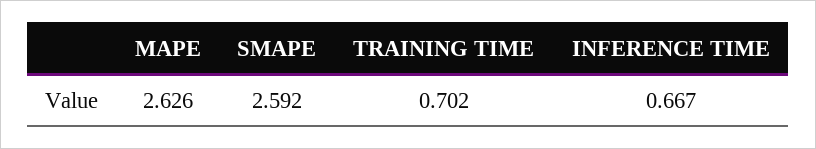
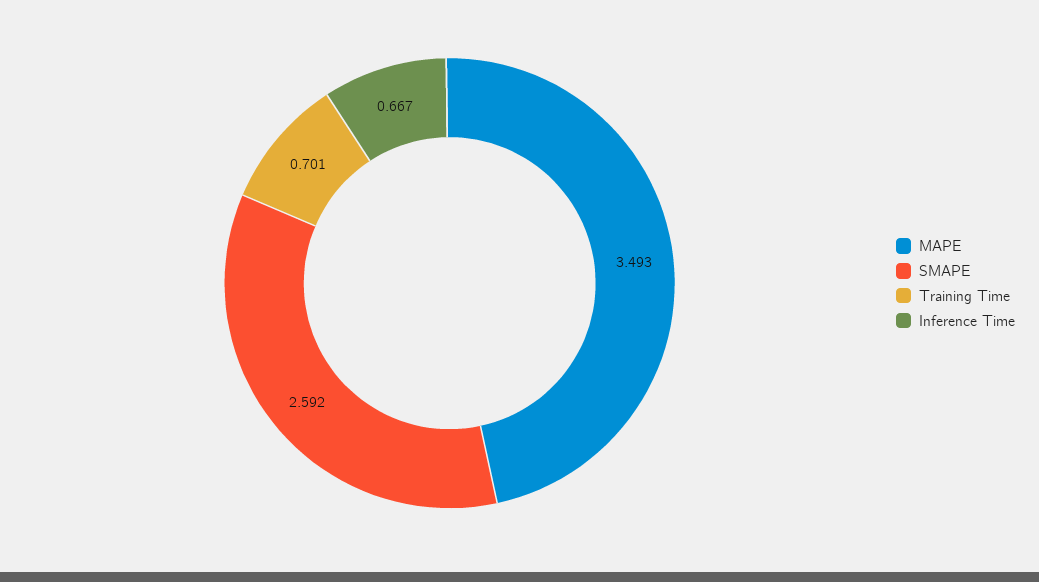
MAPE: 2.626 -> 3.493
TRAINING TIME: 0.702 -> 0.701

